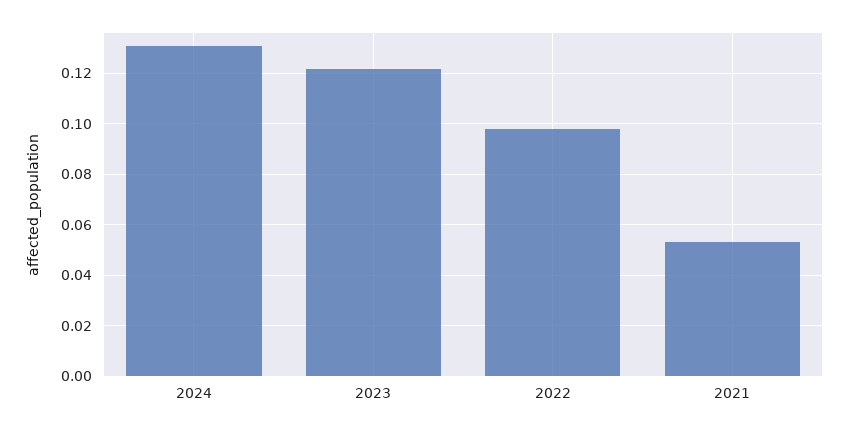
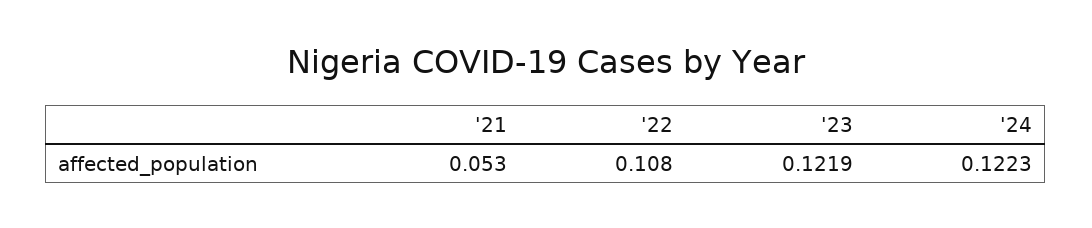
2024: 0.13 -> 0.1223
2022: 0.0975 -> 0.108

